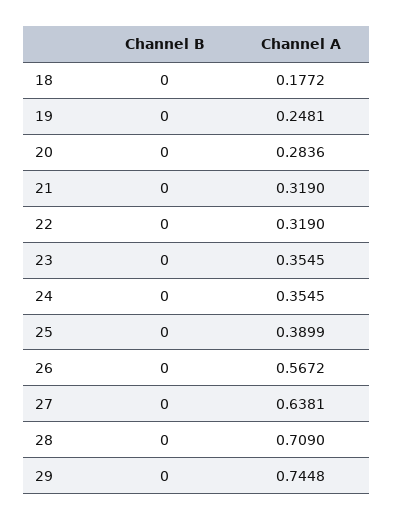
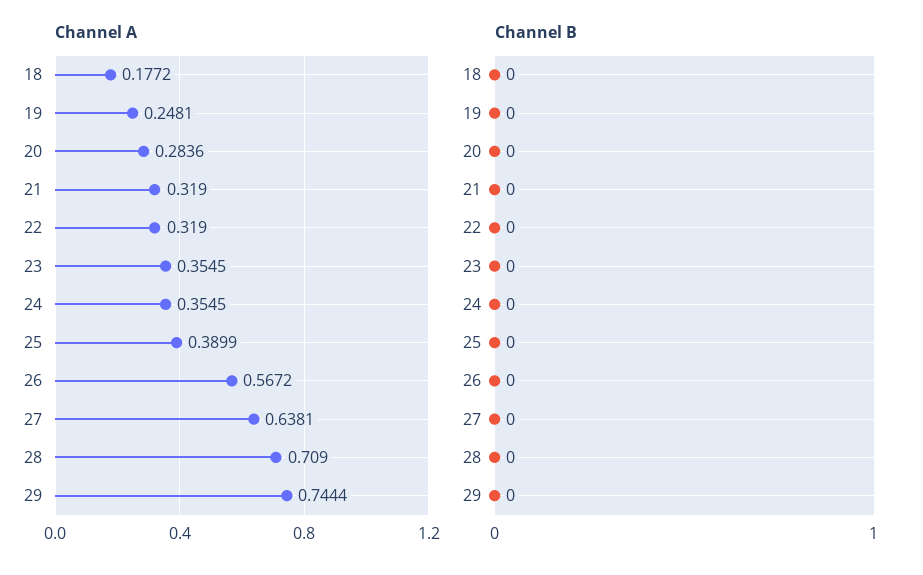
Channel A, 29: 0.7448 -> 0.7444

